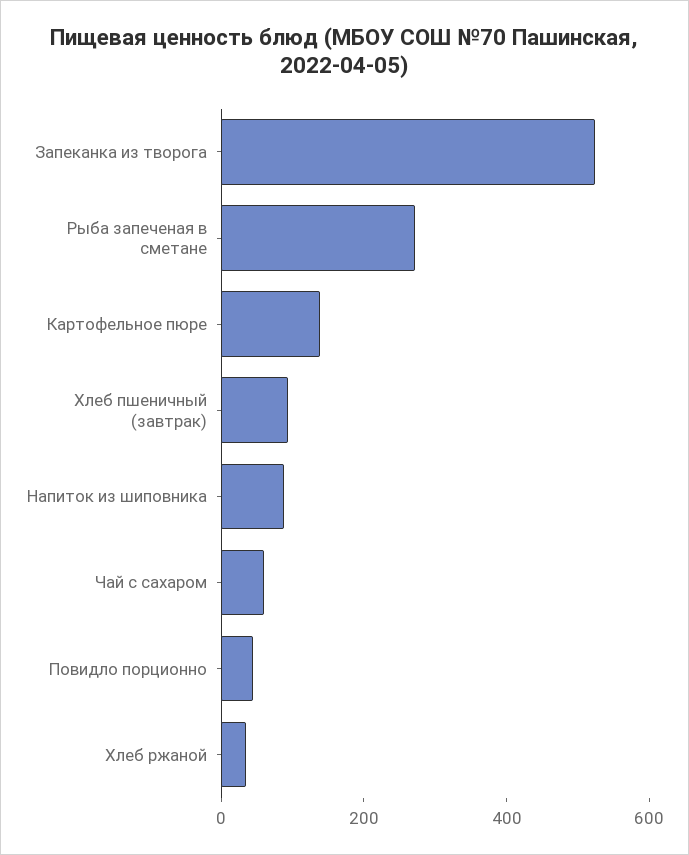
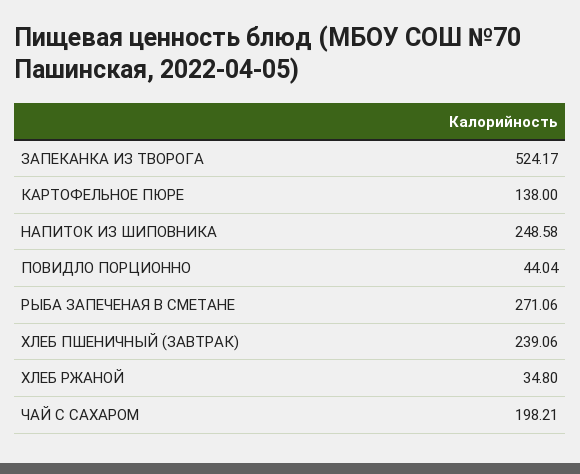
Хлеб пшеничный (завтрак): 100 -> 239.06
Напиток из шиповника: 100 -> 248.58
Чай с сахаром: 50 -> 198.21

